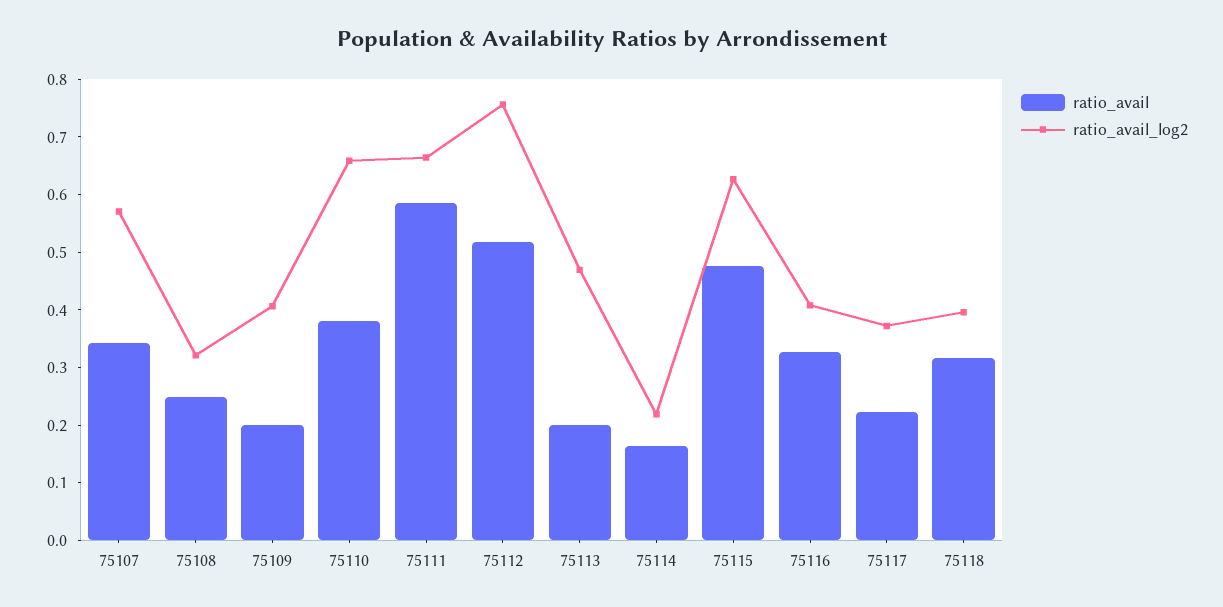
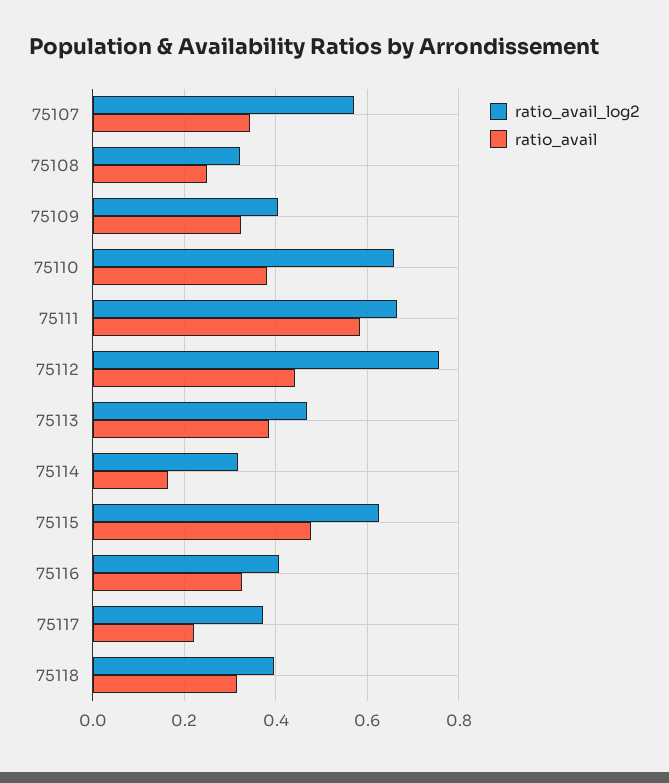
ratio_avail, 75109: 0.2 -> 0.32
ratio_avail, 75112: 0.52 -> 0.44
ratio_avail, 75113: 0.2 -> 0.38
ratio_avail_log2, 75114: 0.22 -> 0.32

